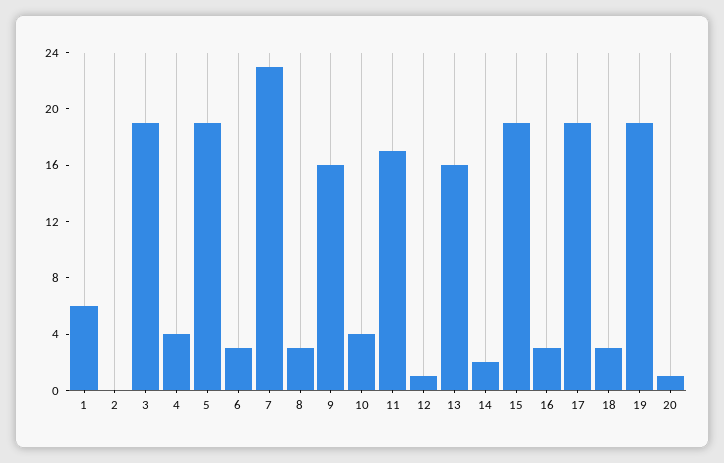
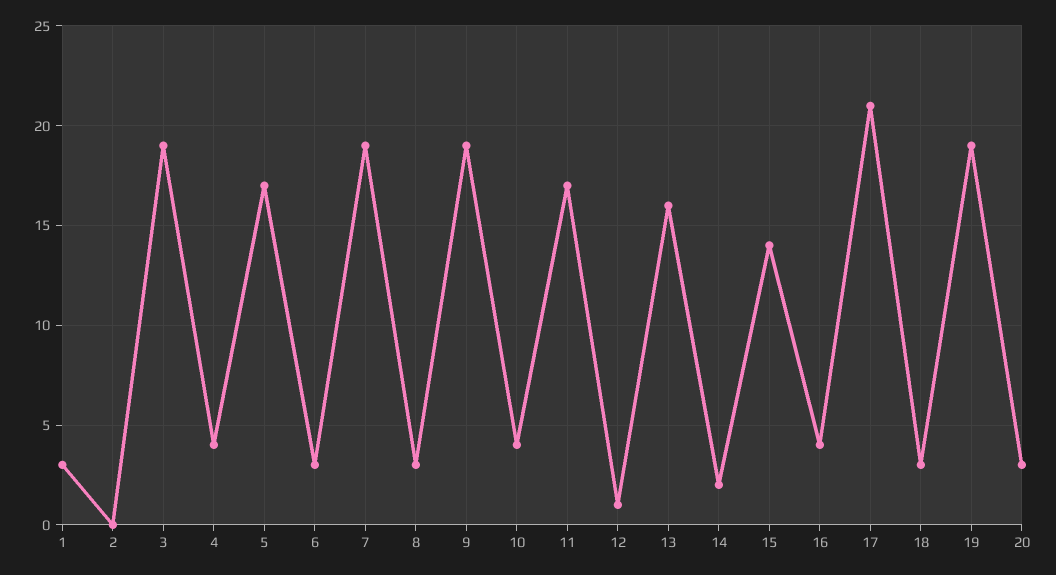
1: 6 -> 3
5: 19 -> 17
7: 23 -> 19
9: 16 -> 19
15: 19 -> 14
16: 3 -> 4
17: 19 -> 21
20: 1 -> 3

